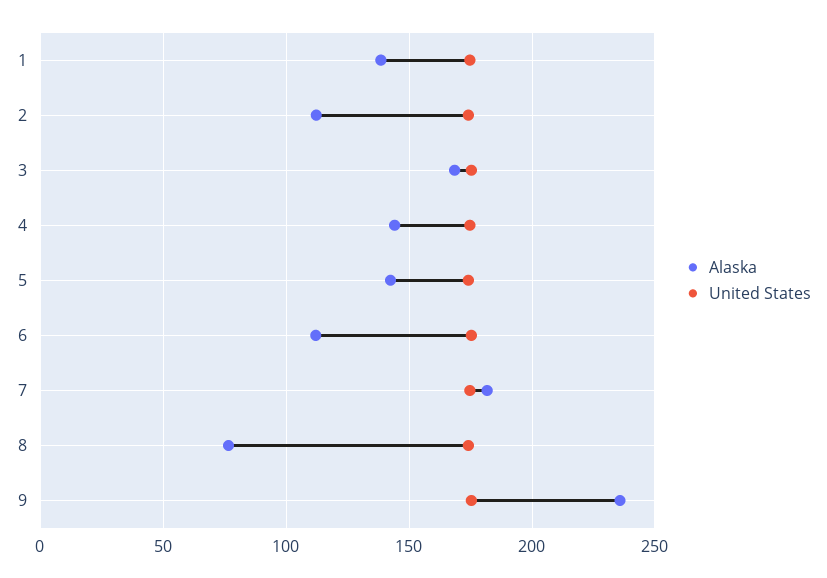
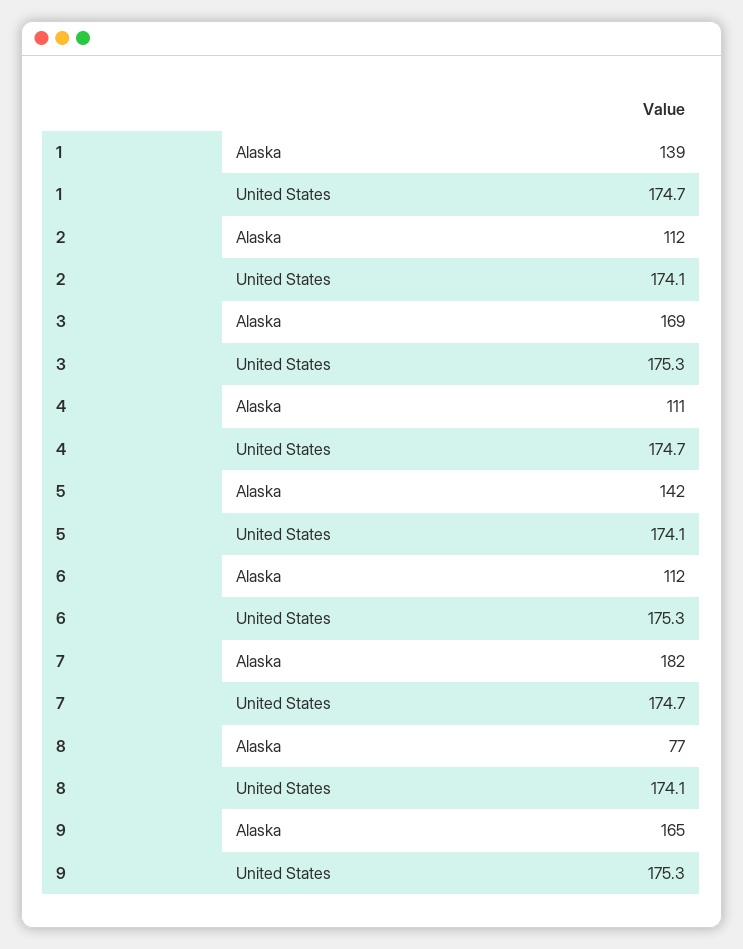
Alaska, 4: 145 -> 111
Alaska, 9: 235 -> 165

